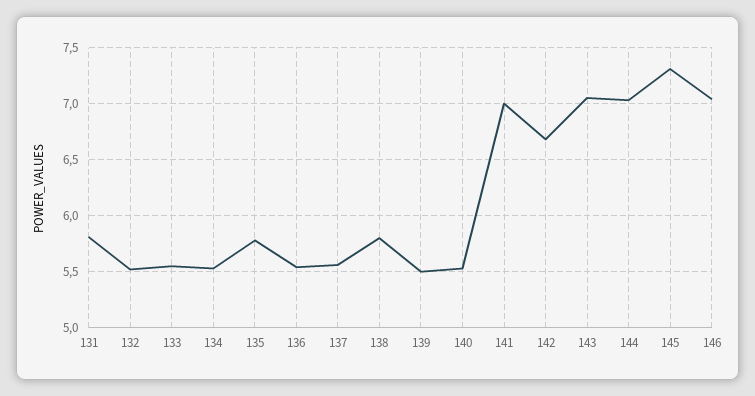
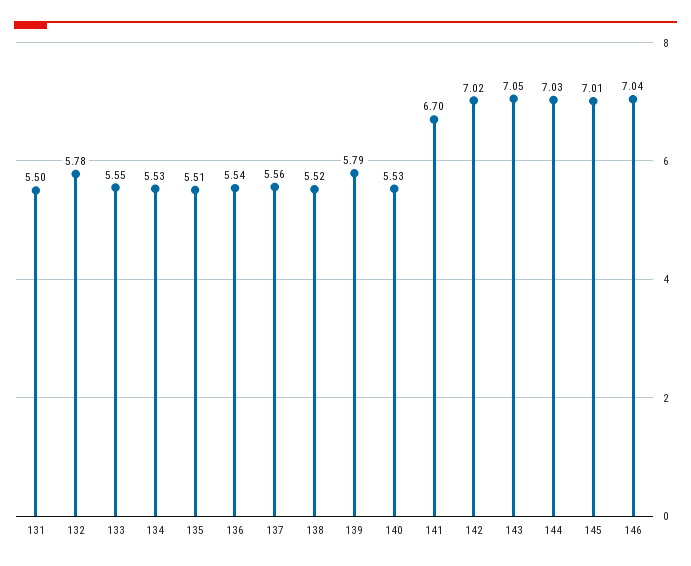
131: 5.8 -> 5.5
132: 5.5 -> 5.78
135: 5.8 -> 5.51
138: 5.8 -> 5.52
139: 5.5 -> 5.79
141: 7 -> 6.7
142: 6.7 -> 7.02
145: 7.3 -> 7.01

